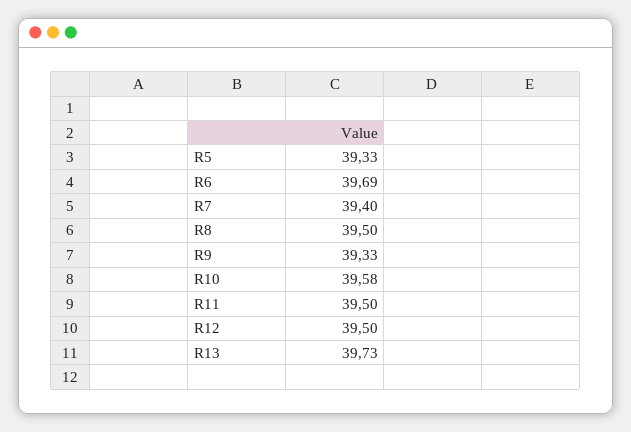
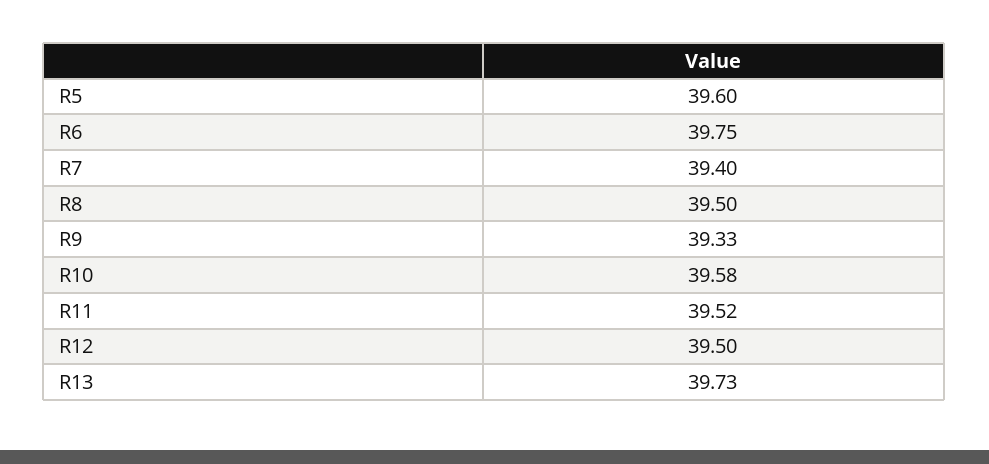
R5: 39.33 -> 39.6
R6: 39.69 -> 39.75
R11: 39.5 -> 39.52

